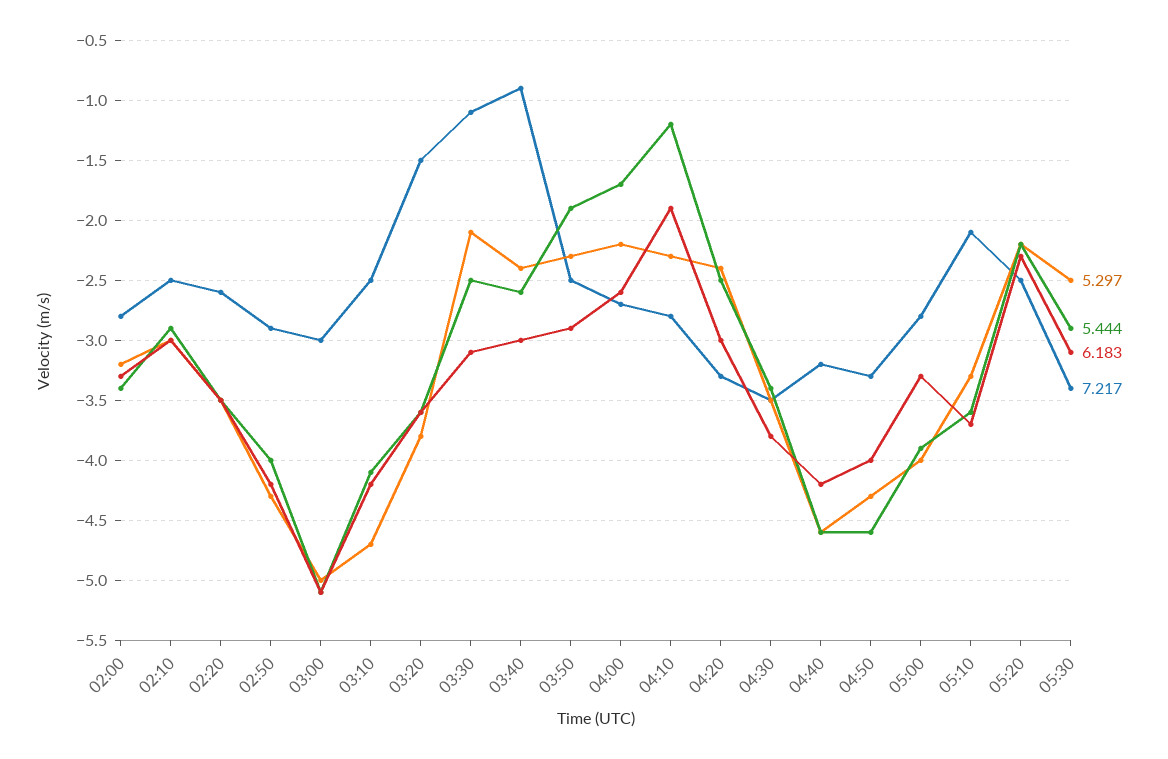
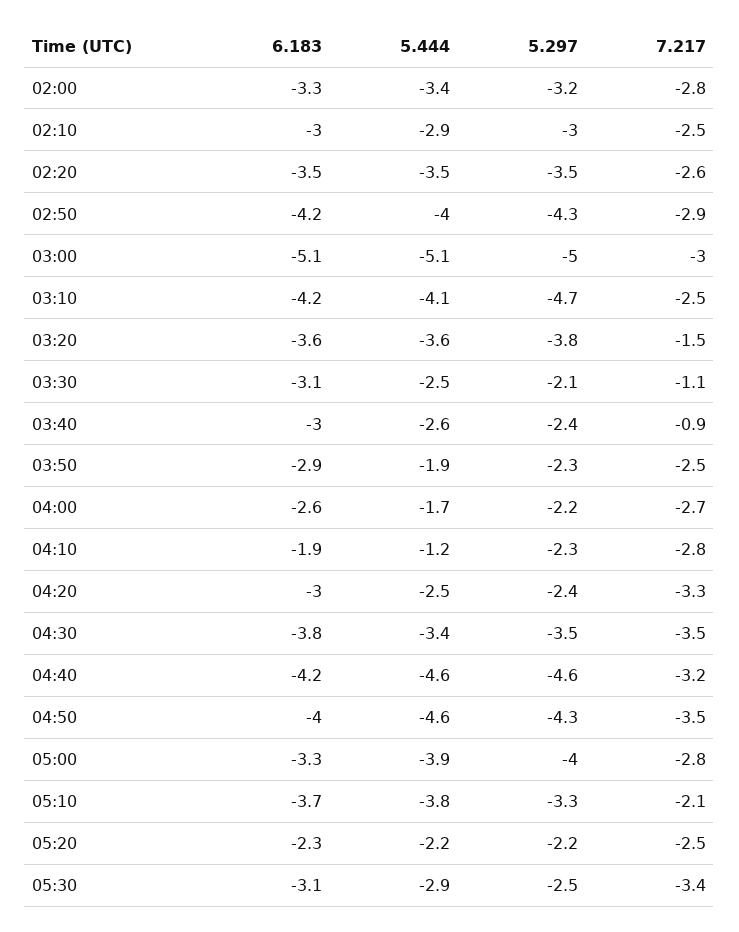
7.217, 04:50: -3.3 -> -3.5
5.444, 05:10: -3.6 -> -3.8

